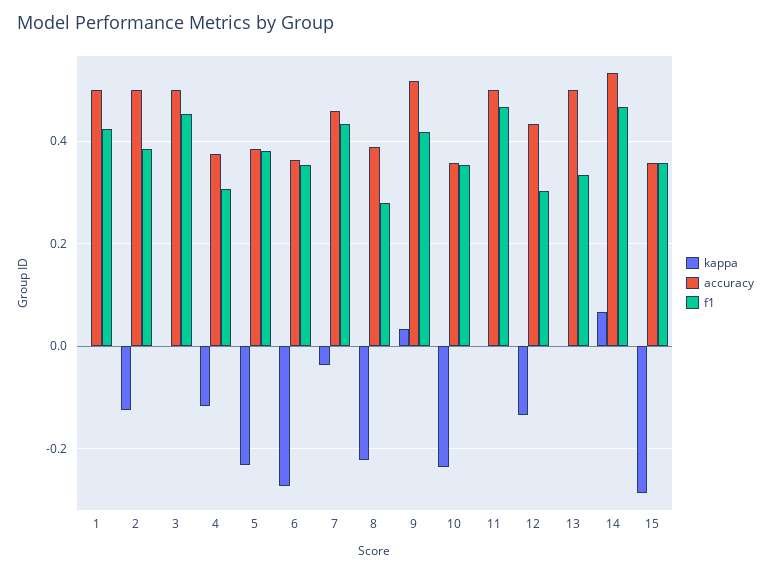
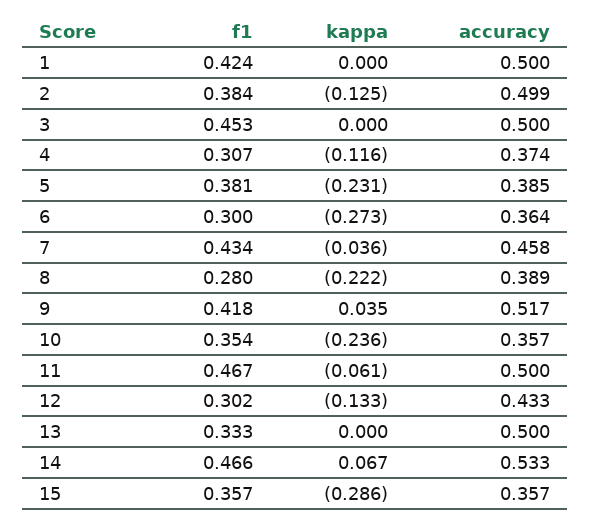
f1, 6: 0.36 -> 0.3
kappa, 11: 0 -> -0.061

